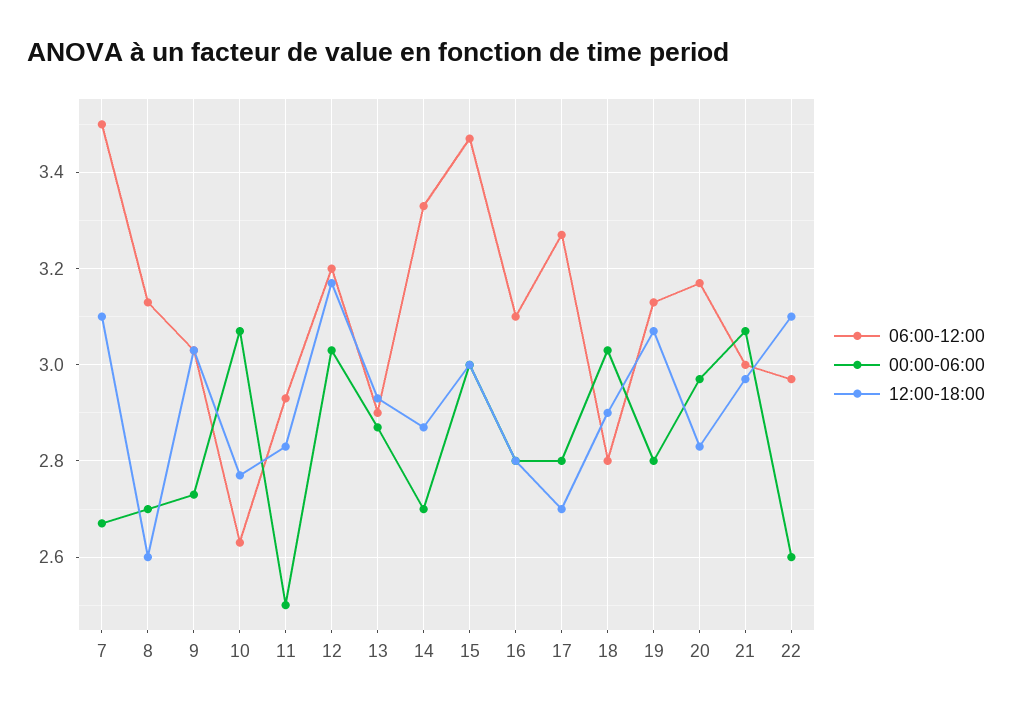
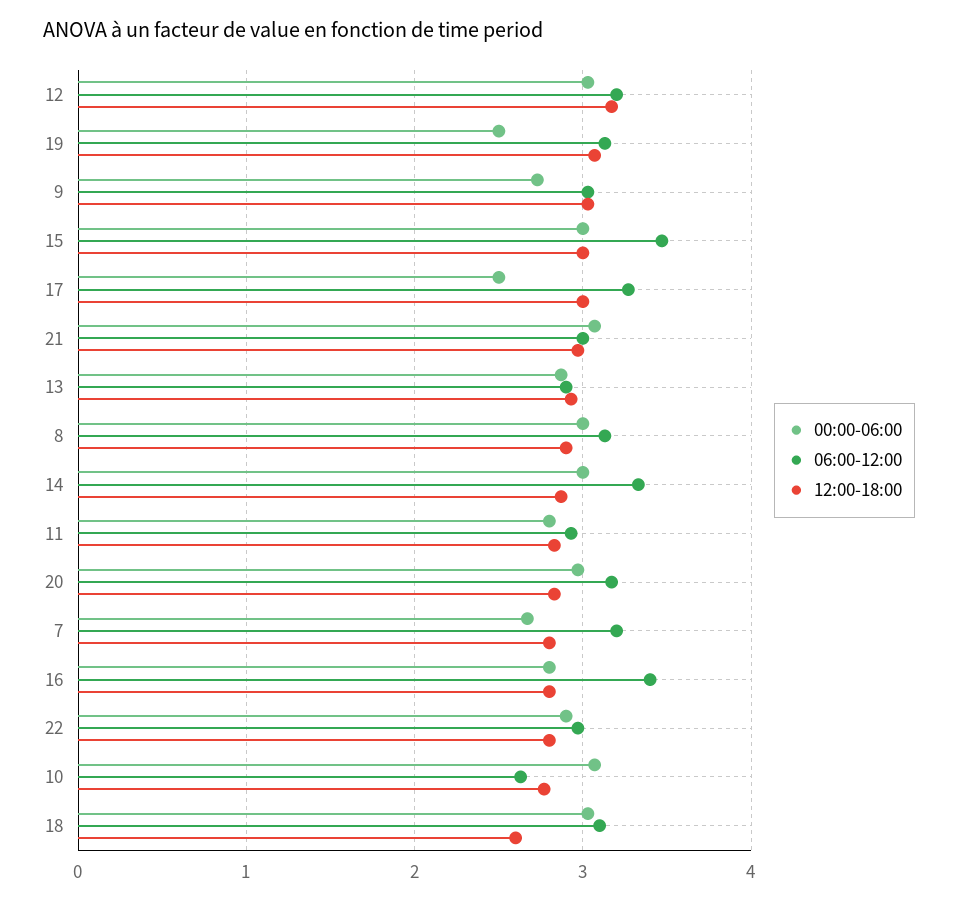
06:00-12:00, 7: 3.5 -> 3.2
12:00-18:00, 7: 3.1 -> 2.8
00:00-06:00, 8: 2.7 -> 3
12:00-18:00, 8: 2.6 -> 2.9
00:00-06:00, 11: 2.5 -> 2.8
00:00-06:00, 14: 2.7 -> 3
06:00-12:00, 16: 3.1 -> 3.4
00:00-06:00, 17: 2.8 -> 2.5
12:00-18:00, 17: 2.7 -> 3
06:00-12:00, 18: 2.8 -> 3.1
12:00-18:00, 18: 2.9 -> 2.6
00:00-06:00, 19: 2.8 -> 2.5
00:00-06:00, 22: 2.6 -> 2.9
12:00-18:00, 22: 3.1 -> 2.8

